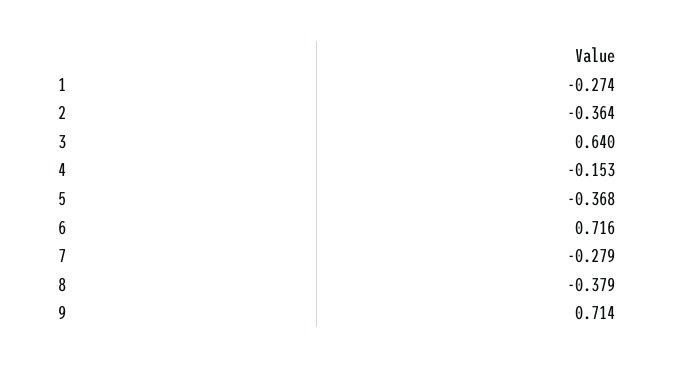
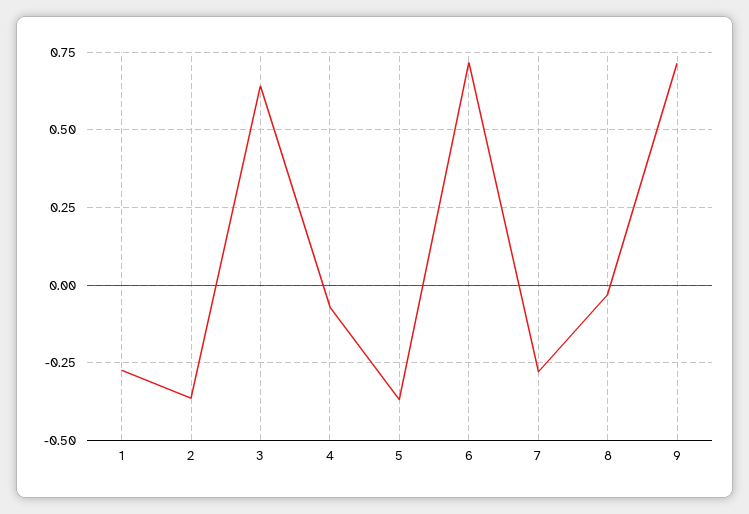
4: -0.153 -> -0.075
8: -0.379 -> -0.025

